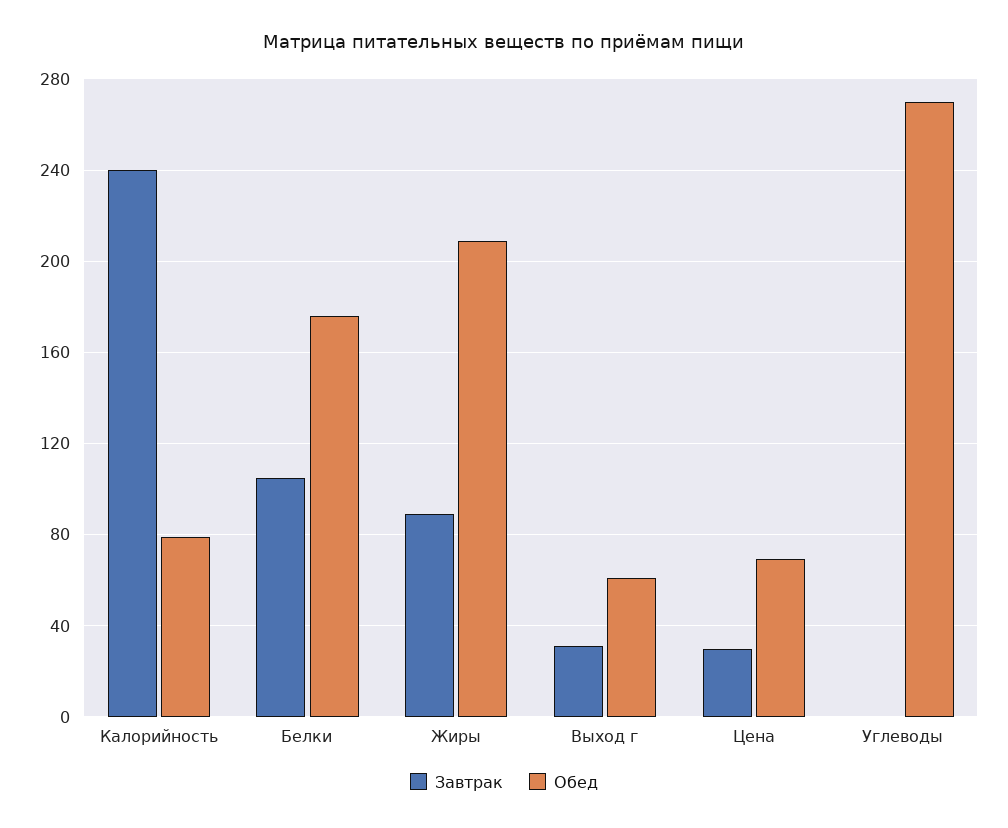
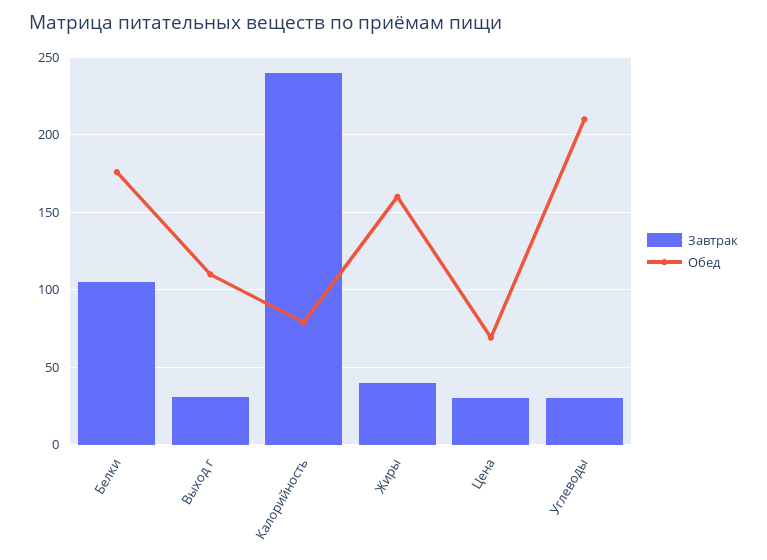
Завтрак, Жиры: 90 -> 40
Обед, Жиры: 210 -> 160
Обед, Выход г: 60 -> 110
Завтрак, Углеводы: 0 -> 30
Обед, Углеводы: 270 -> 210

